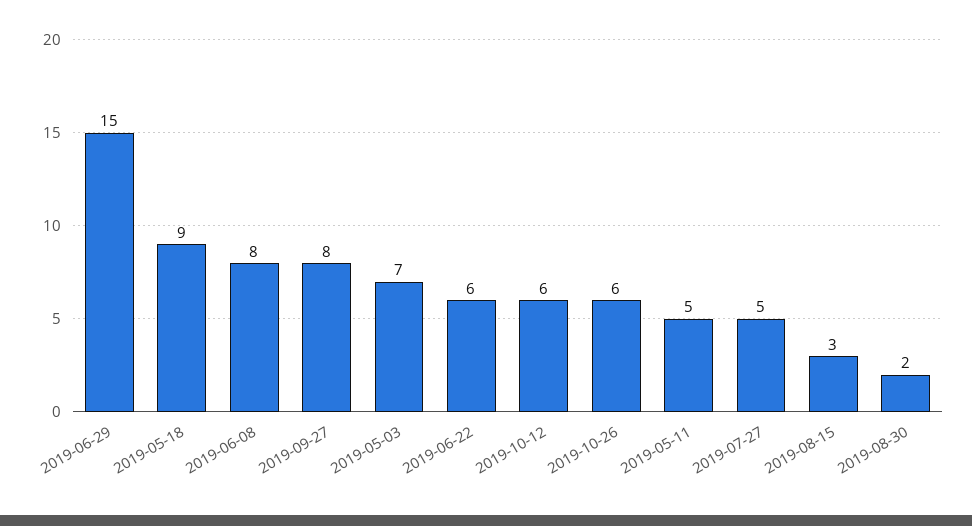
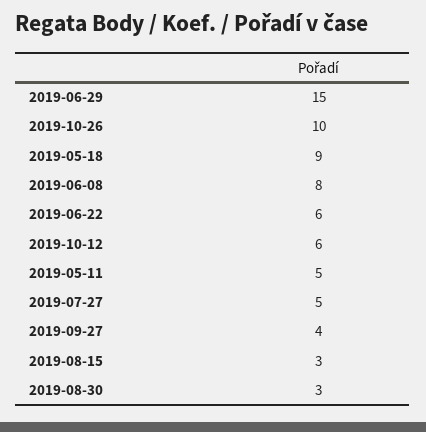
2019-09-27: 8 -> 4
2019-05-03: 7 -> none
2019-10-26: 6 -> 10
2019-08-30: 2 -> 3

